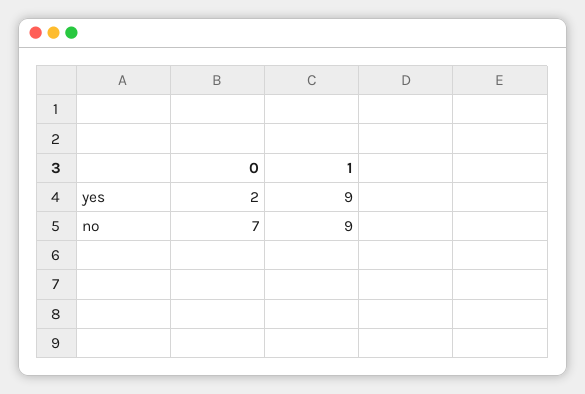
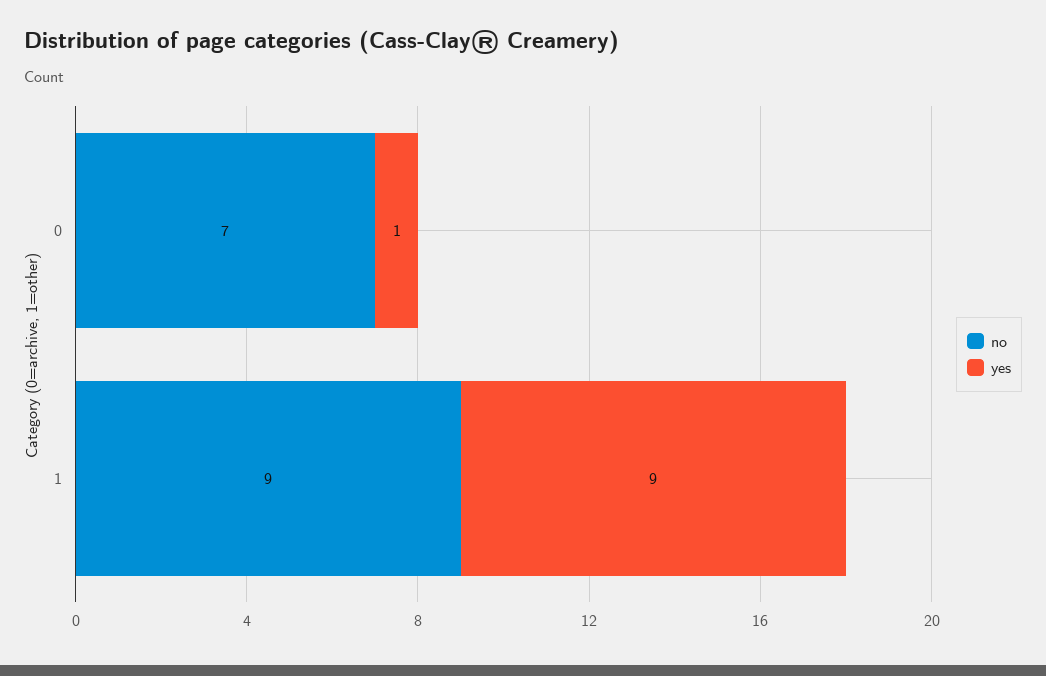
yes, 0: 2 -> 1

